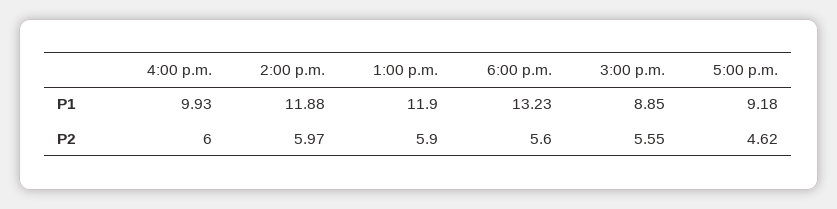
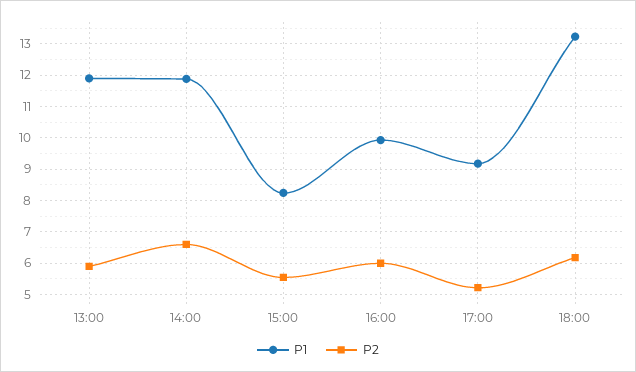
P1, 3:00 p.m.: 8.85 -> 8.2
P2, 2:00 p.m.: 5.97 -> 6.6
P2, 6:00 p.m.: 5.6 -> 6.2
P2, 5:00 p.m.: 4.62 -> 5.2

